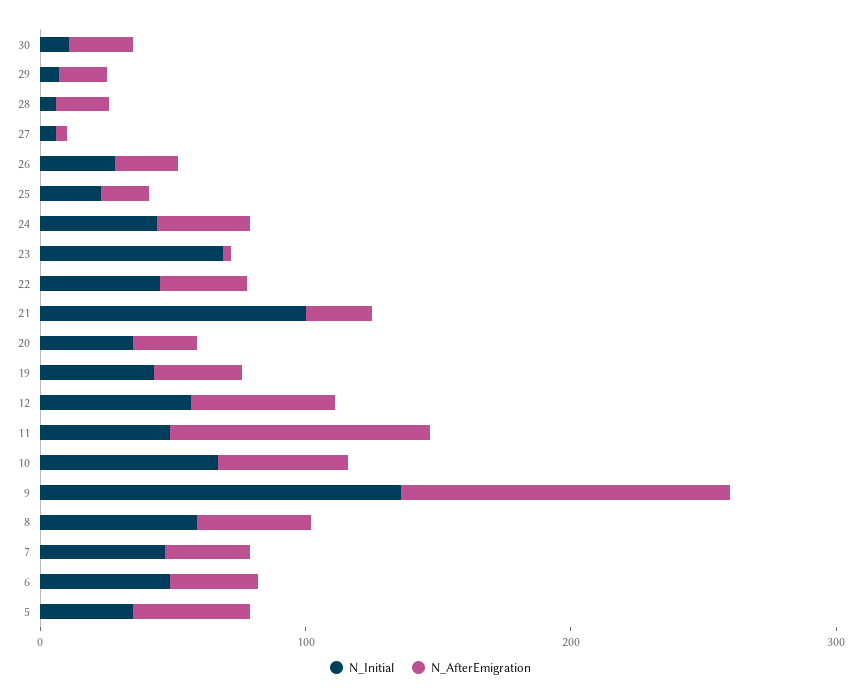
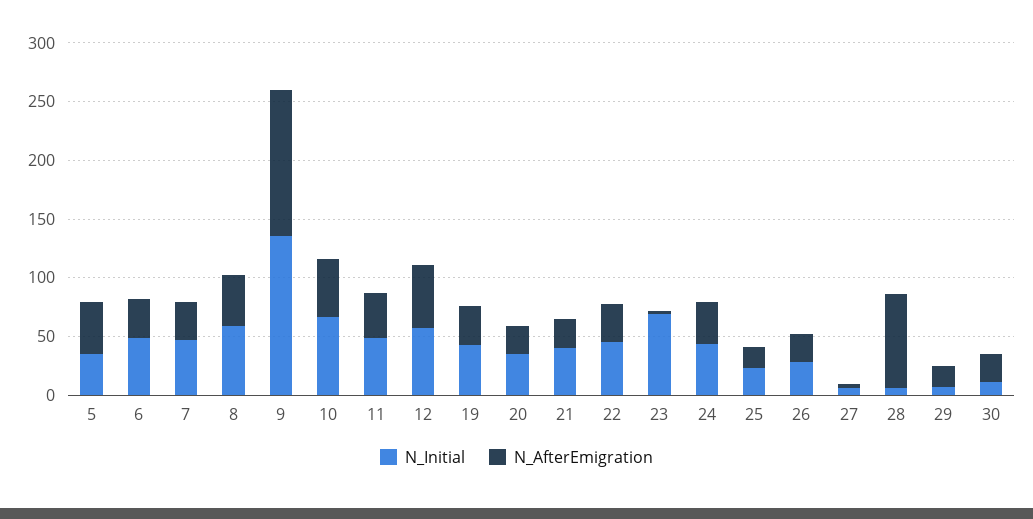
N_AfterEmigration, 28: 20 -> 80
N_Initial, 21: 100 -> 40
N_AfterEmigration, 11: 100 -> 40

